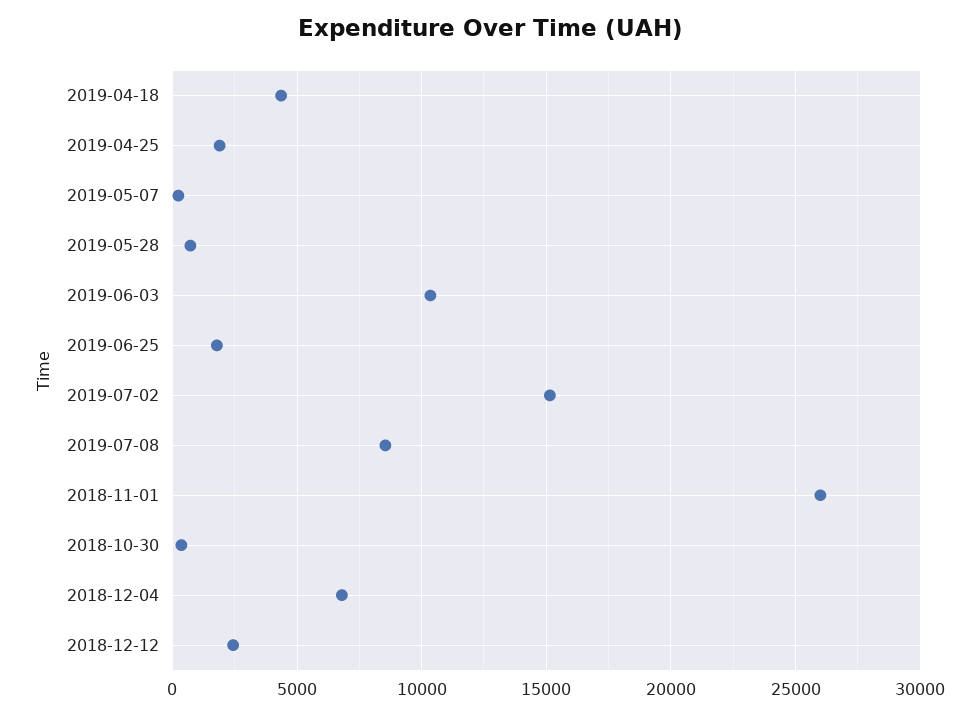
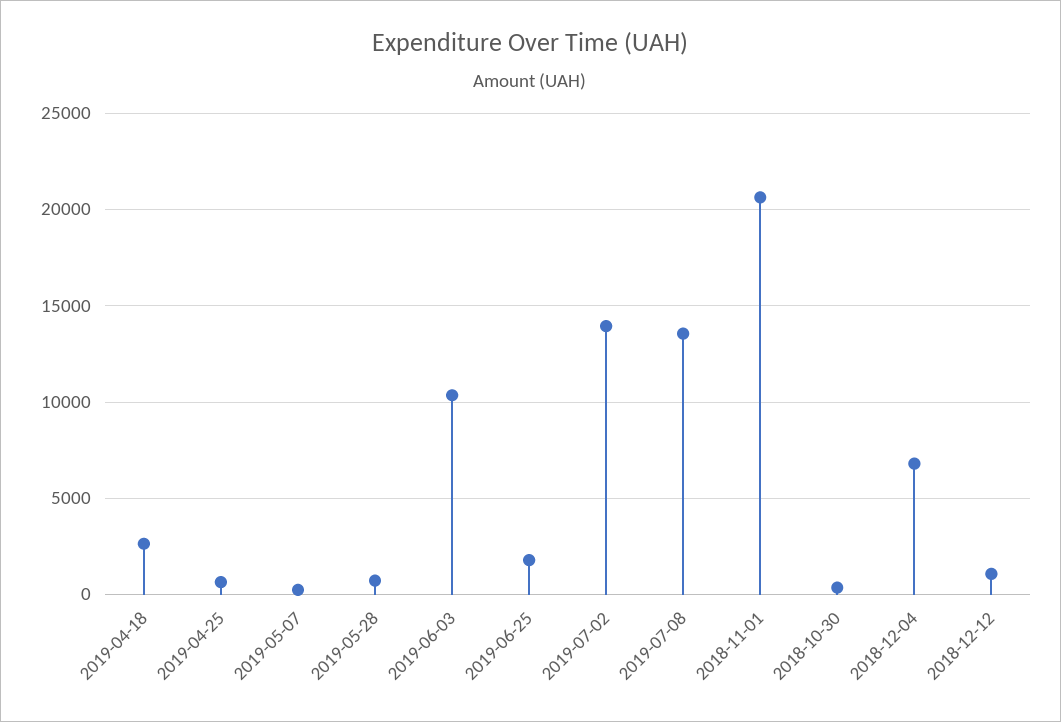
2019-04-18: 4500 -> 2500
2019-04-25: 2000 -> 500
2019-07-02: 15000 -> 14000
2019-07-08: 8500 -> 13500
2018-11-01: 26000 -> 20500
2018-12-12: 2500 -> 1000

